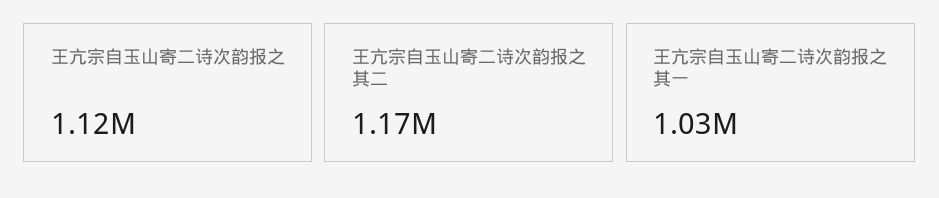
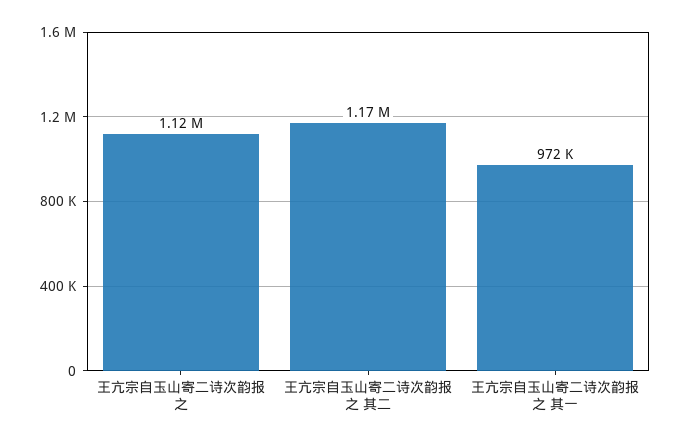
王亢宗自玉山寄二诗次韵报之 其一: 1030000 -> 972000

